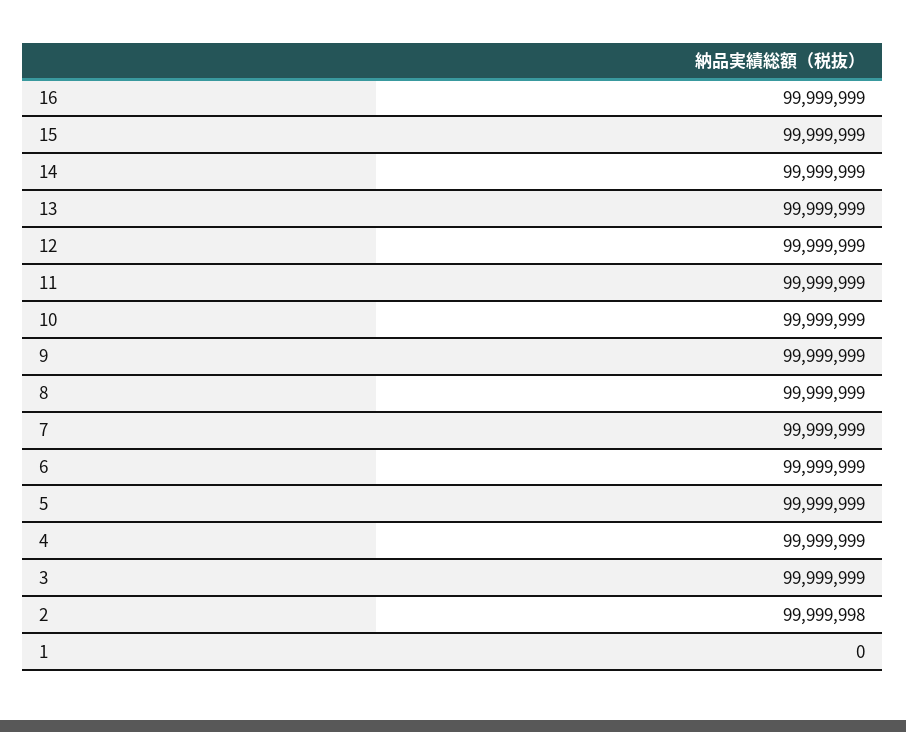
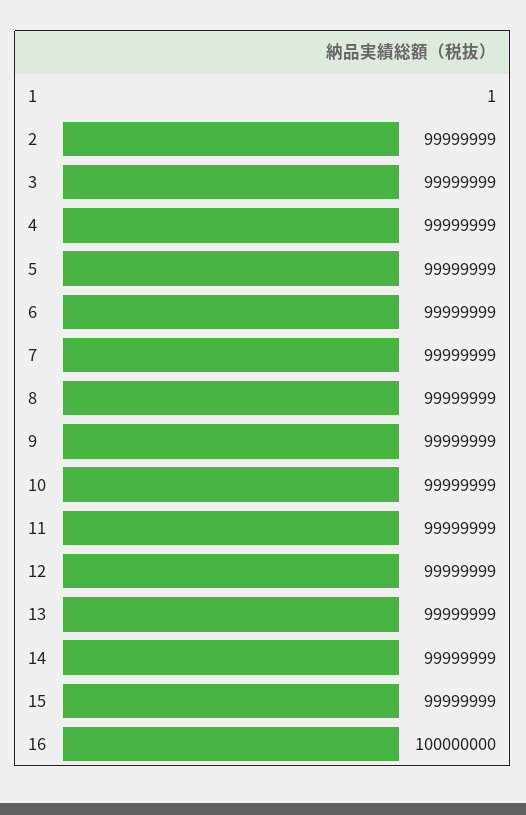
16: 99999999 -> 100000000
2: 99999998 -> 99999999
1: 0 -> 1

